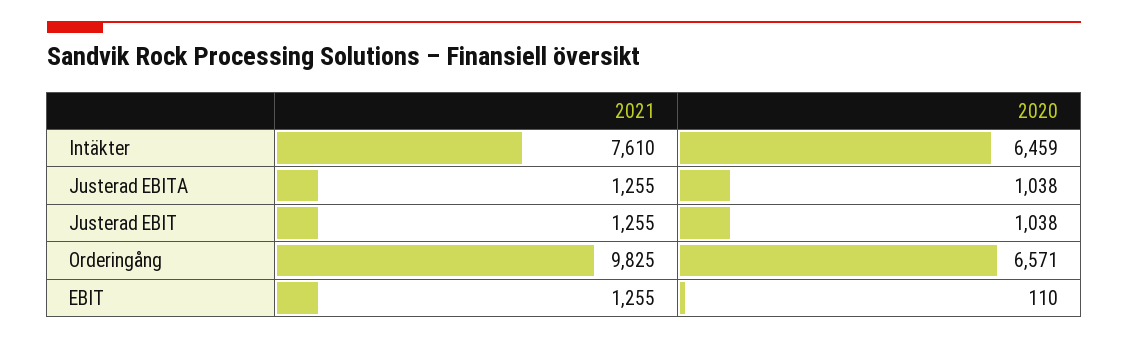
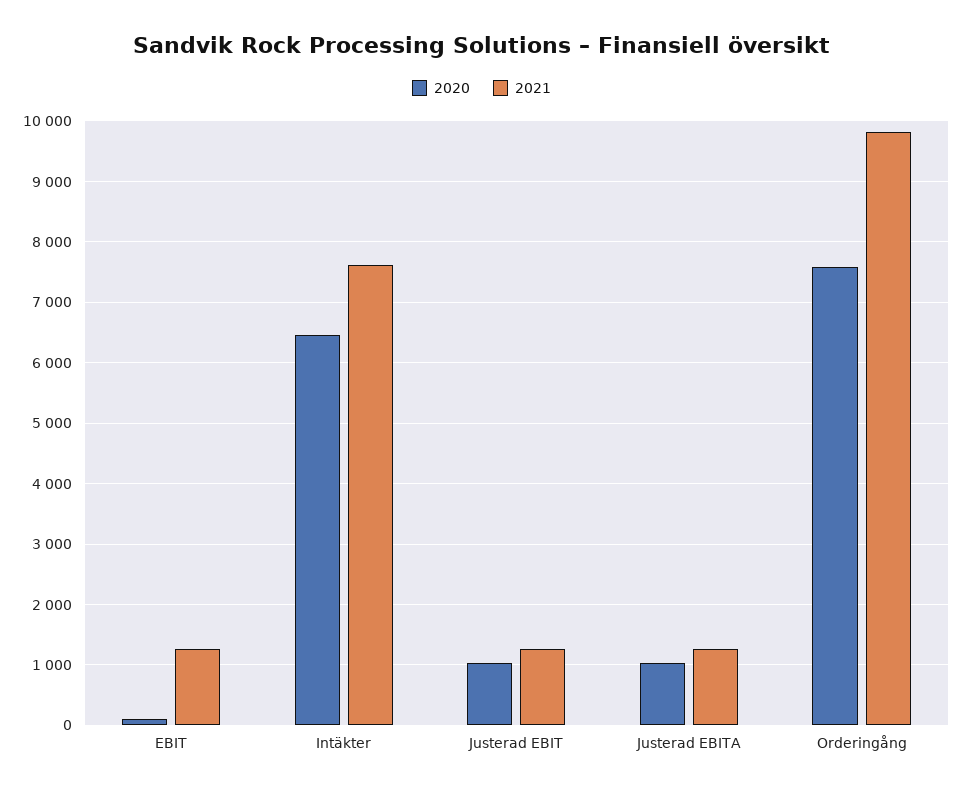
2020, Orderingång: 6571 -> 7600

